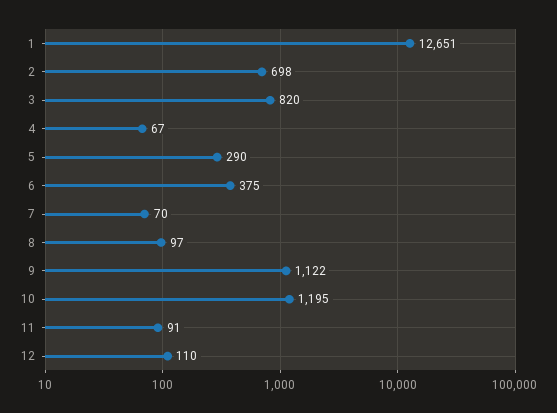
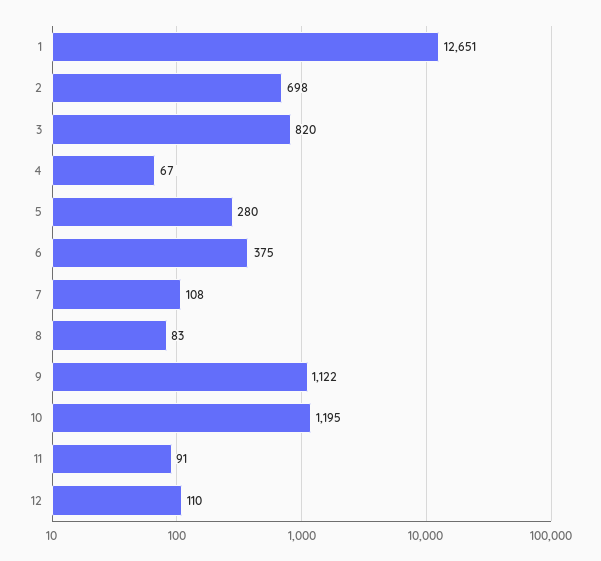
5: 290 -> 280
7: 70 -> 108
8: 97 -> 83

